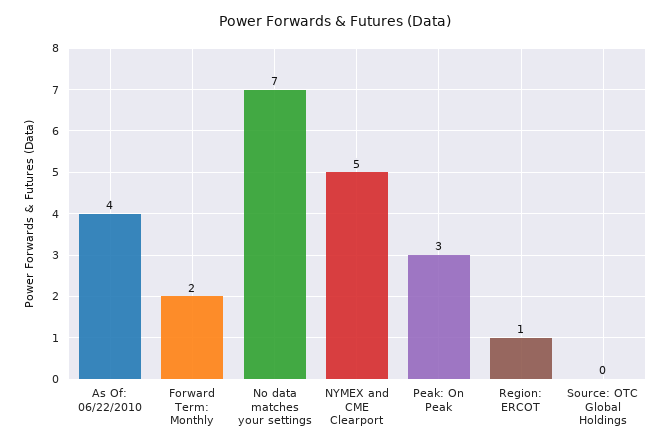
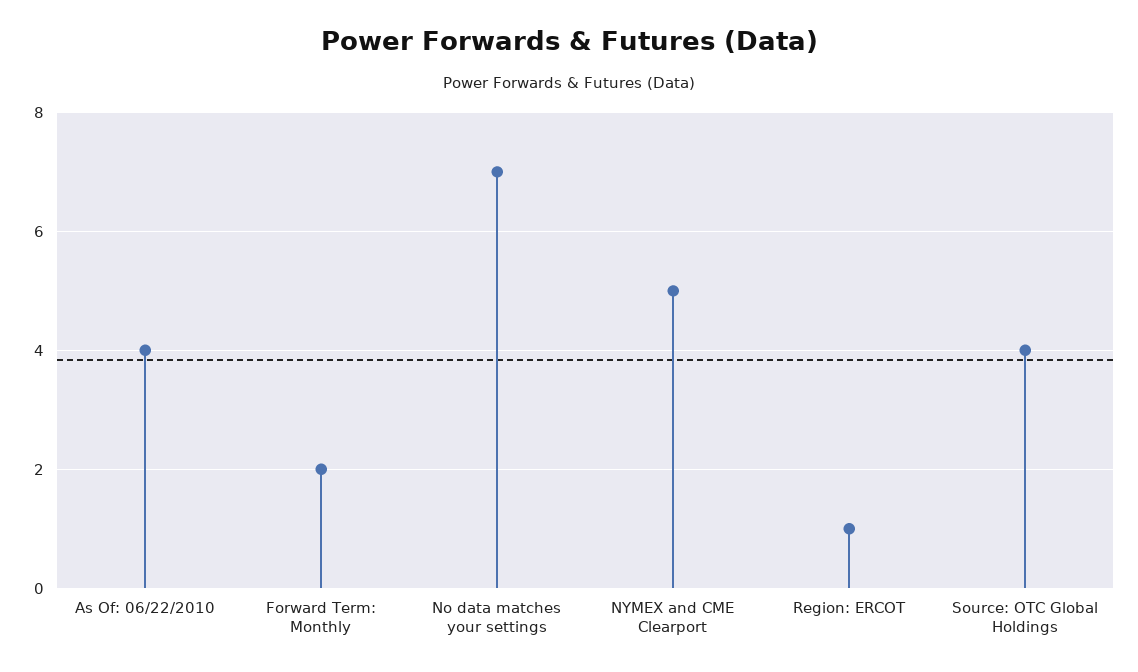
Peak: On Peak: 3 -> none
Source: OTC Global Holdings: 0 -> 4

